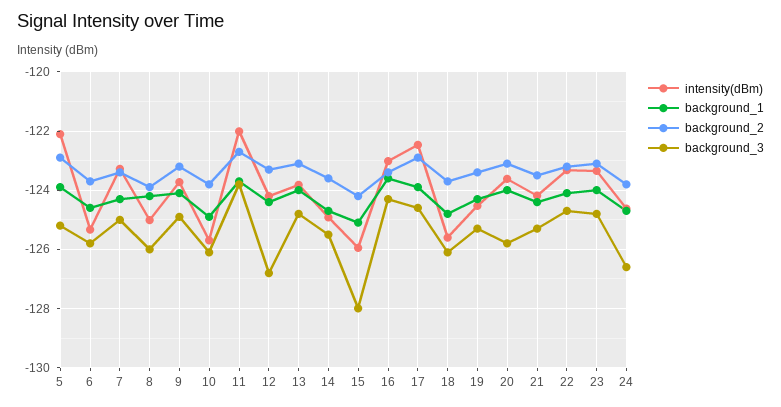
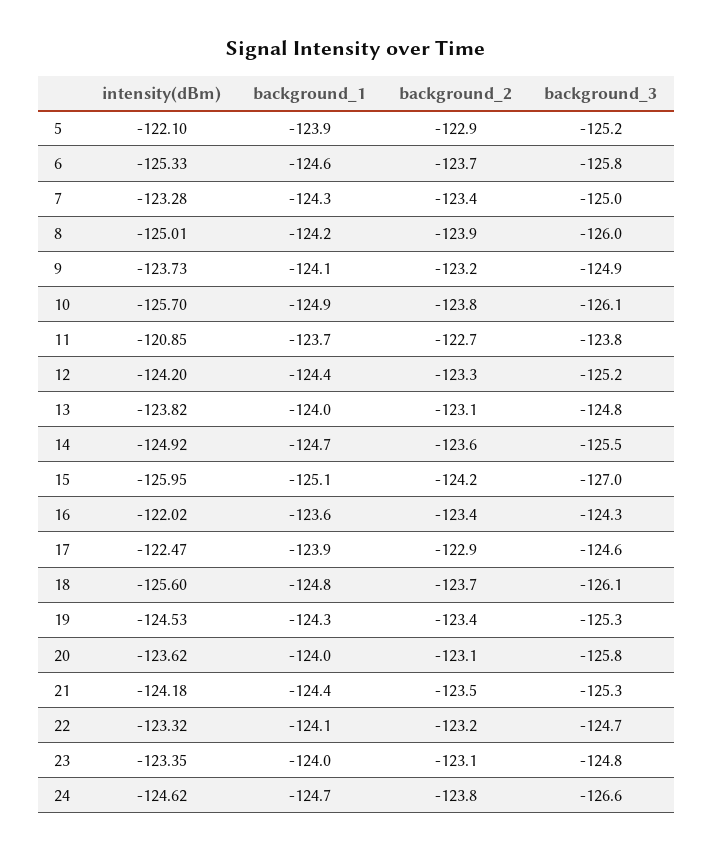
intensity(dBm), 11: -122 -> -120.85
background_3, 12: -126.75 -> -125.2
background_3, 15: -128 -> -127
intensity(dBm), 16: -123 -> -122.02

